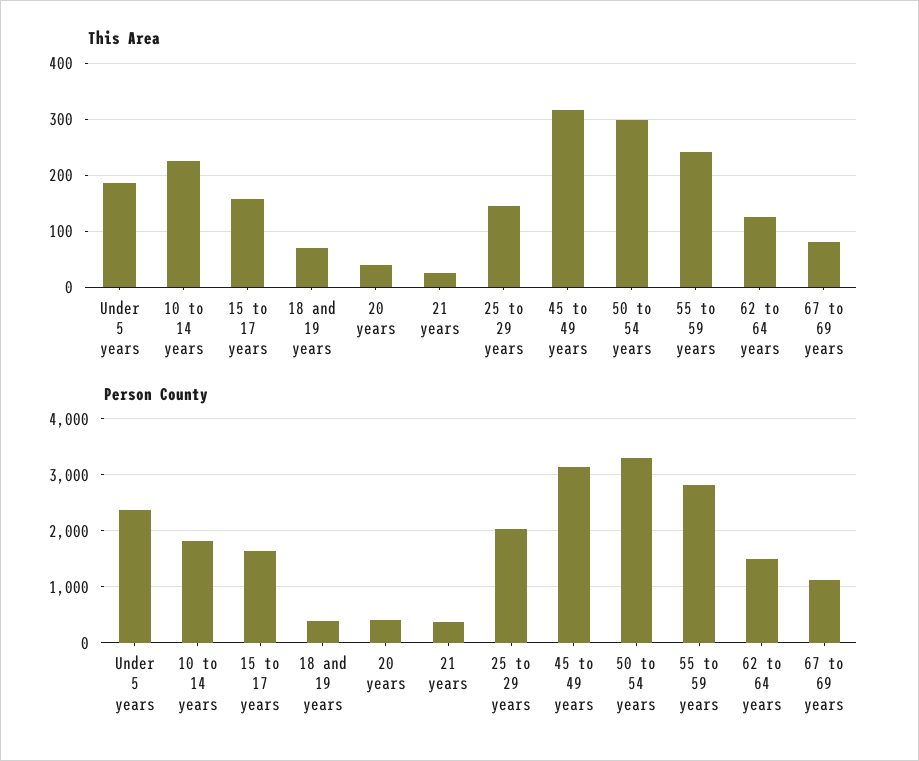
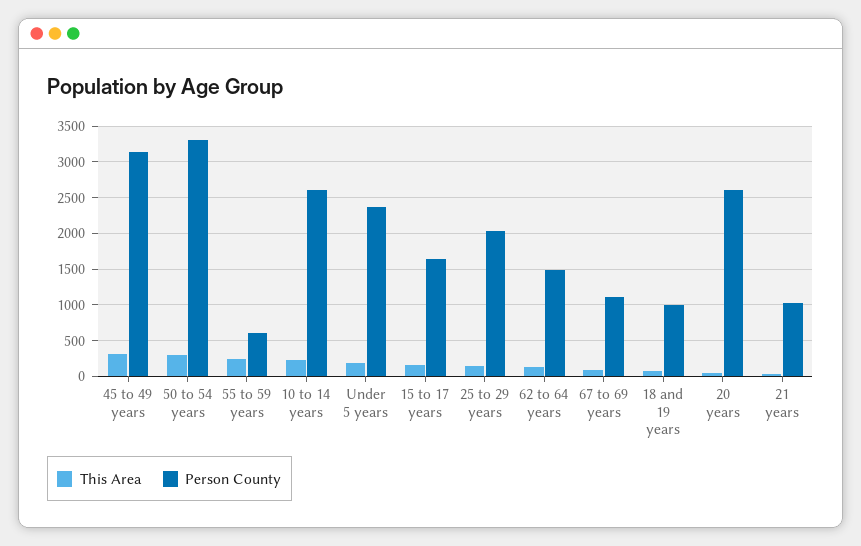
Person County, 10 to 14 years: 1800 -> 2600
Person County, 18 and 19 years: 400 -> 1000
Person County, 20 years: 400 -> 2600
Person County, 21 years: 400 -> 1000
Person County, 55 to 59 years: 2800 -> 600

